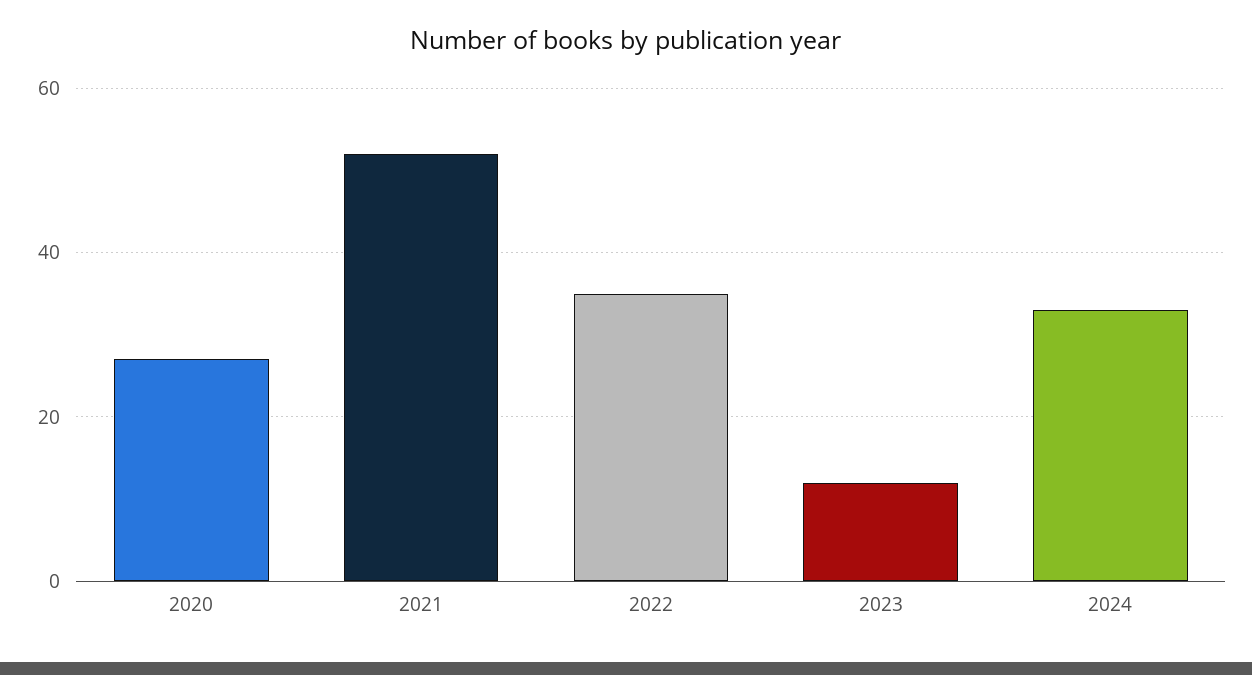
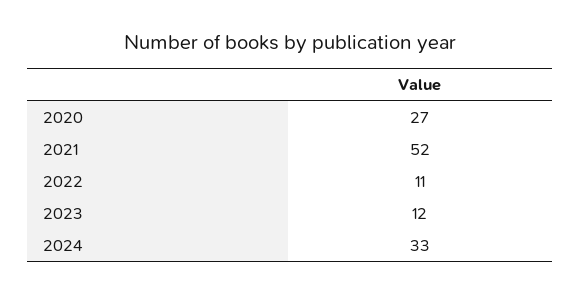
2022: 35 -> 11

